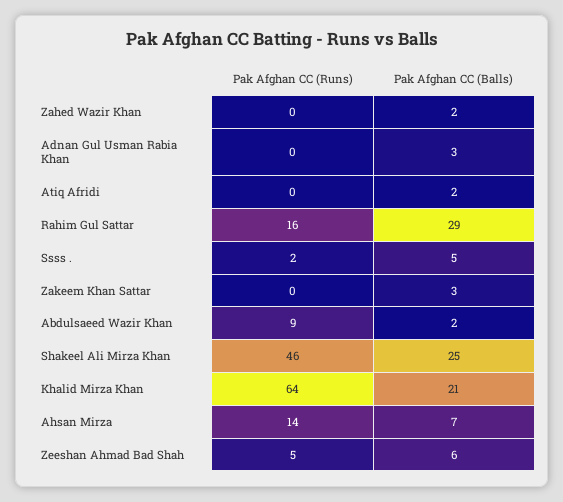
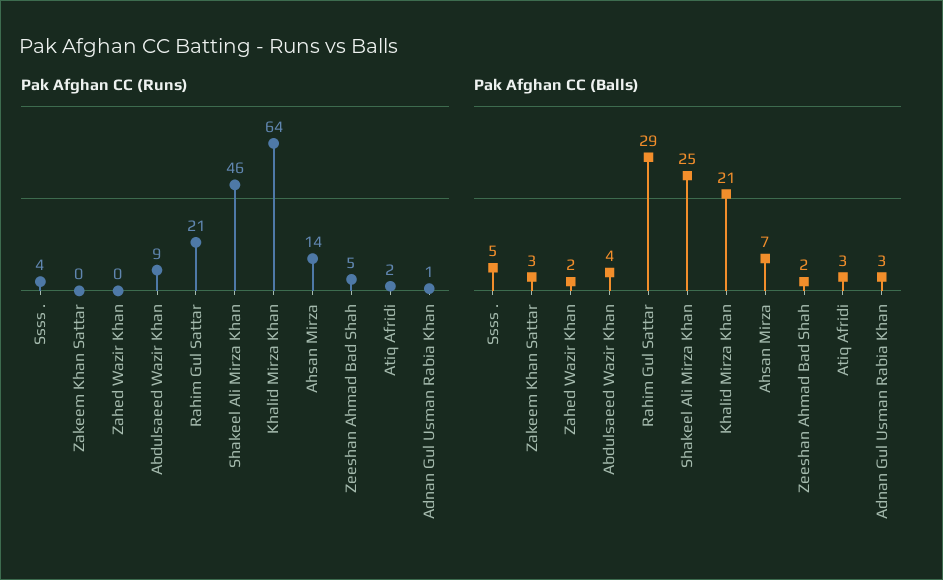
Pak Afghan CC (Runs), Adnan Gul Usman Rabia Khan: 0 -> 1
Pak Afghan CC (Runs), Atiq Afridi: 0 -> 2
Pak Afghan CC (Balls), Atiq Afridi: 2 -> 3
Pak Afghan CC (Runs), Rahim Gul Sattar: 16 -> 21
Pak Afghan CC (Runs), Ssss .: 2 -> 4
Pak Afghan CC (Balls), Abdulsaeed Wazir Khan: 2 -> 4
Pak Afghan CC (Balls), Zeeshan Ahmad Bad Shah: 6 -> 2

